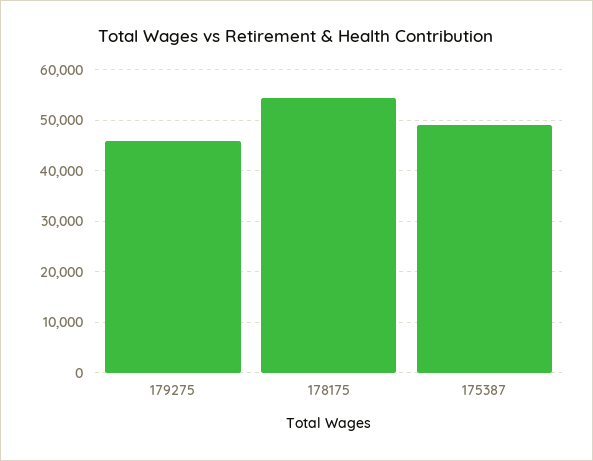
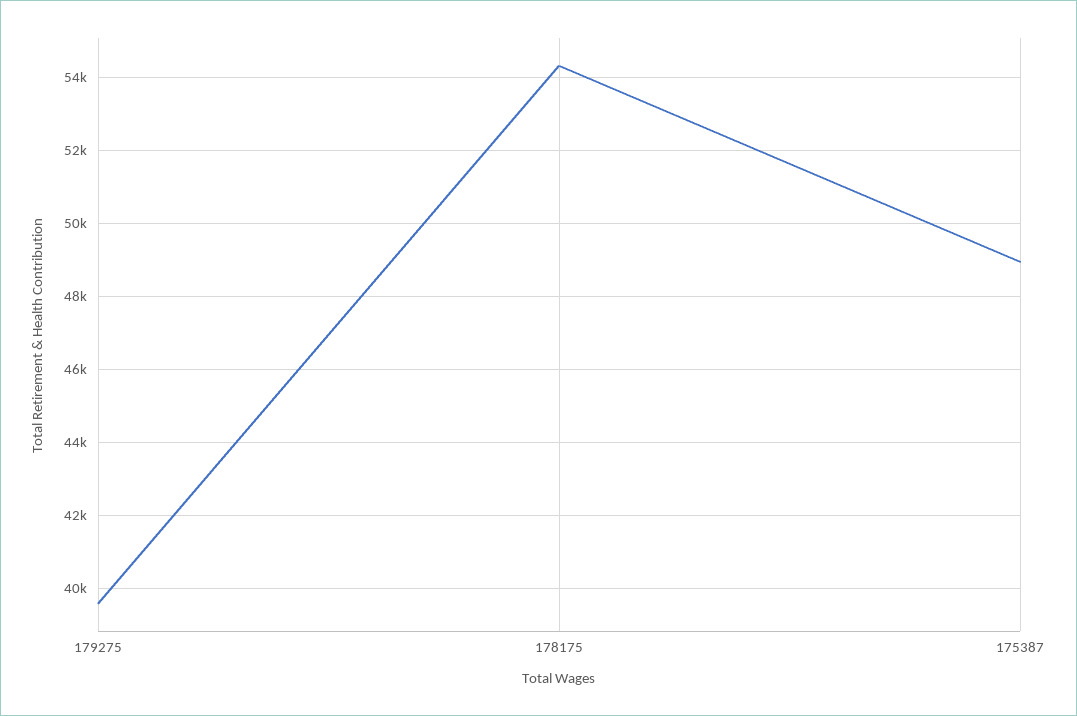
179275: 46000 -> 39600

